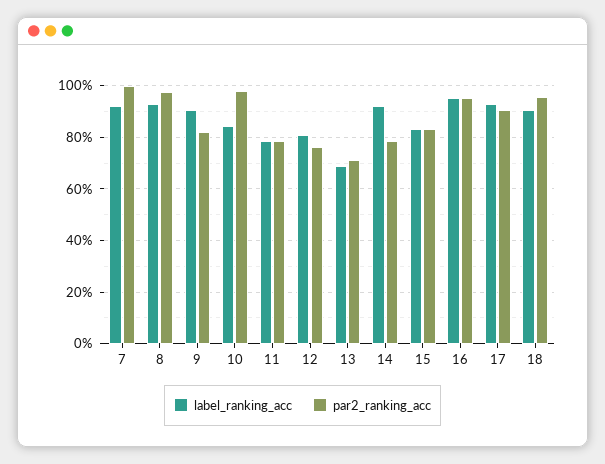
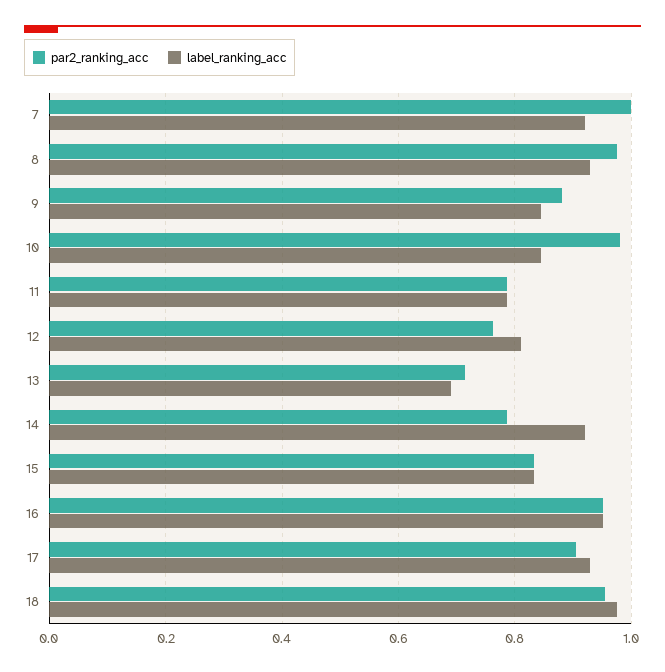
label_ranking_acc, 9: 0.9 -> 0.84
par2_ranking_acc, 9: 0.825 -> 0.88
label_ranking_acc, 18: 0.9 -> 0.98

